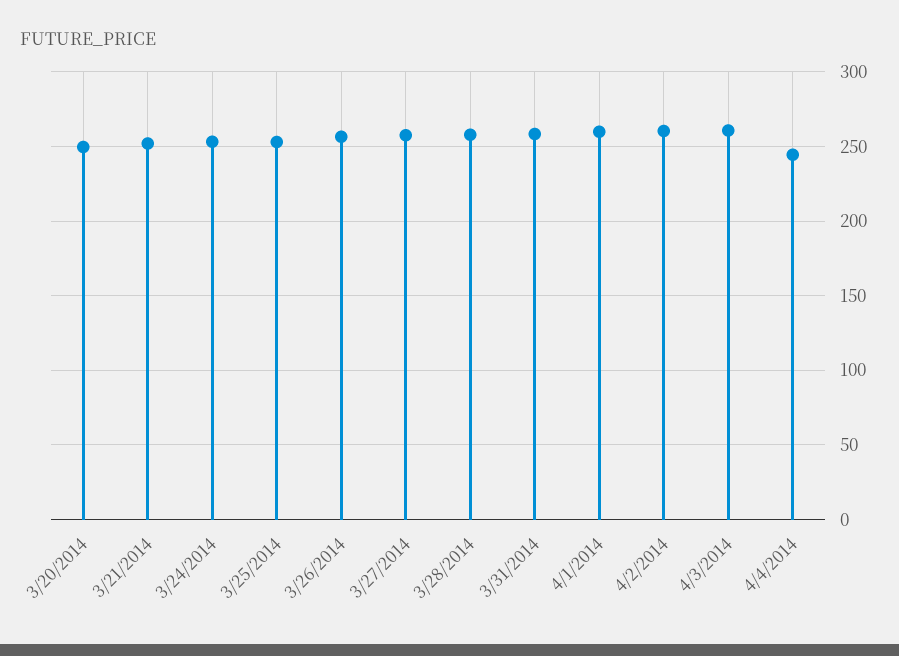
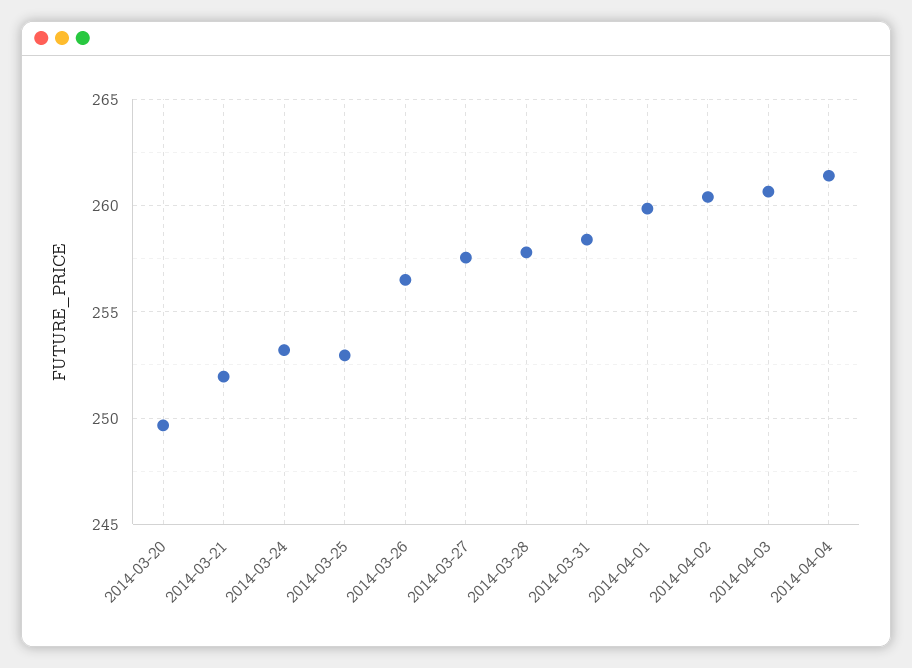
4/4/2014: 245 -> 261.5

